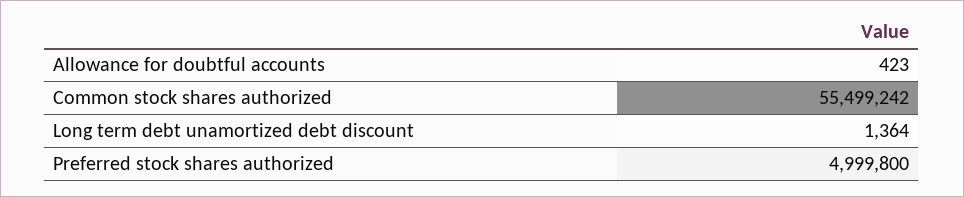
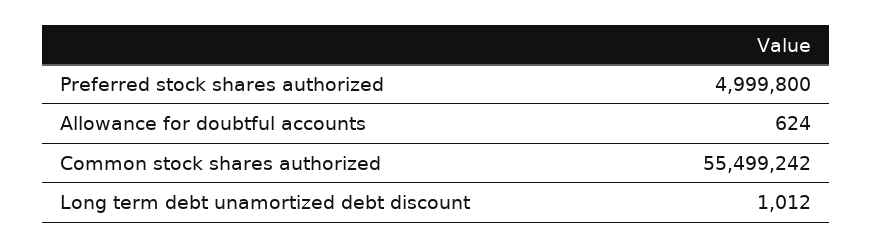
Allowance for doubtful accounts: 423 -> 624
Long term debt unamortized debt discount: 1364 -> 1012

